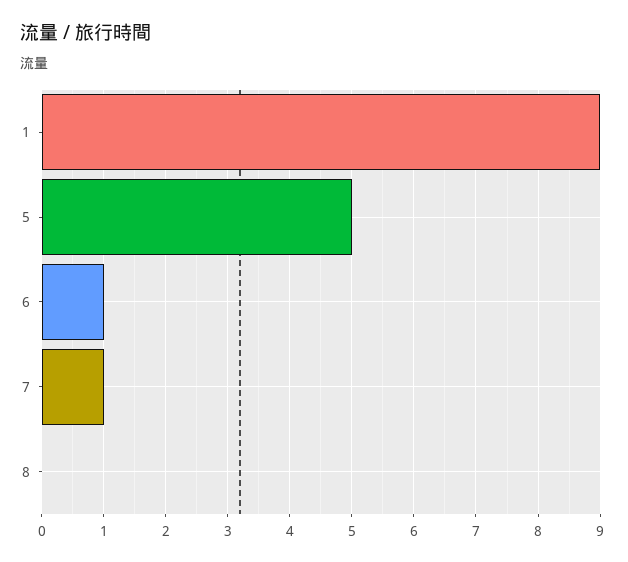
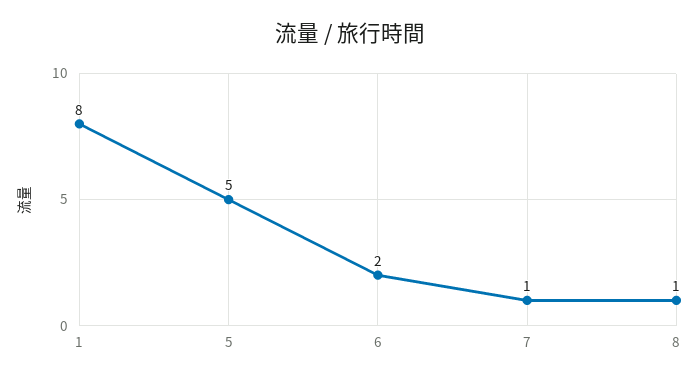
1: 9 -> 8
6: 1 -> 2
8: 0 -> 1

